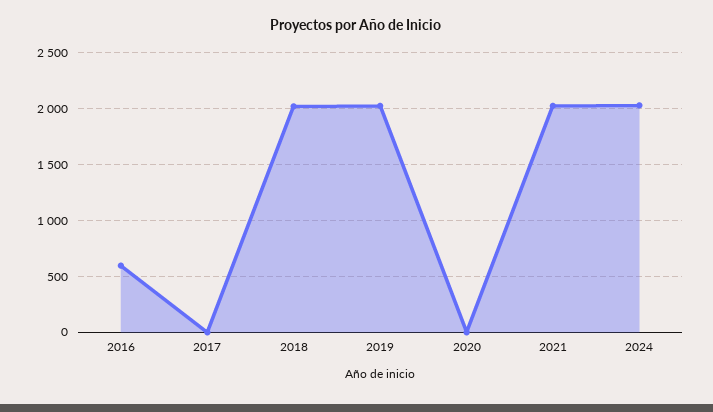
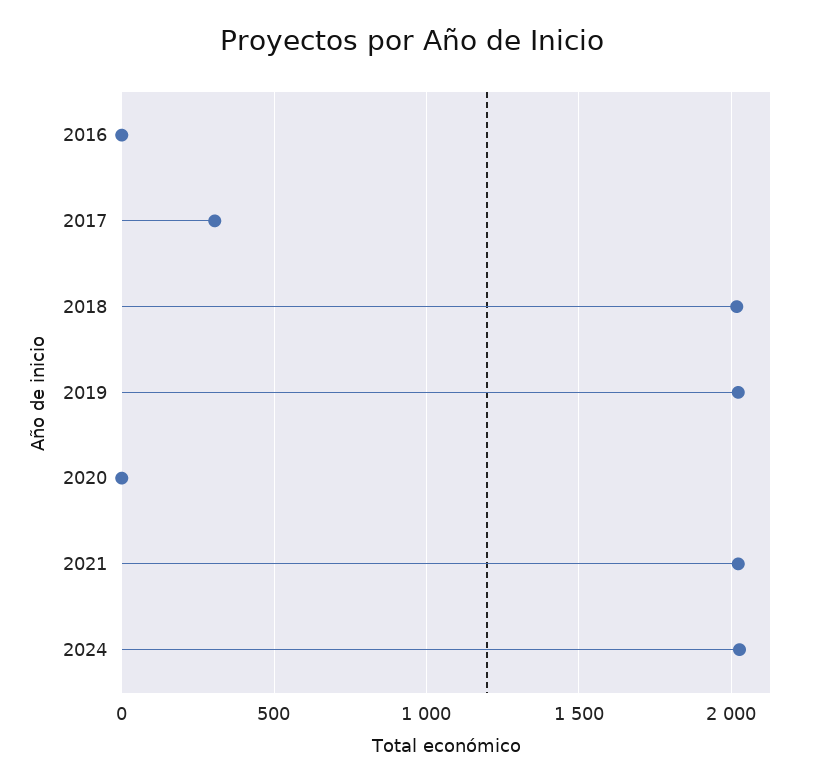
2016: 600 -> 0
2017: 0 -> 300

